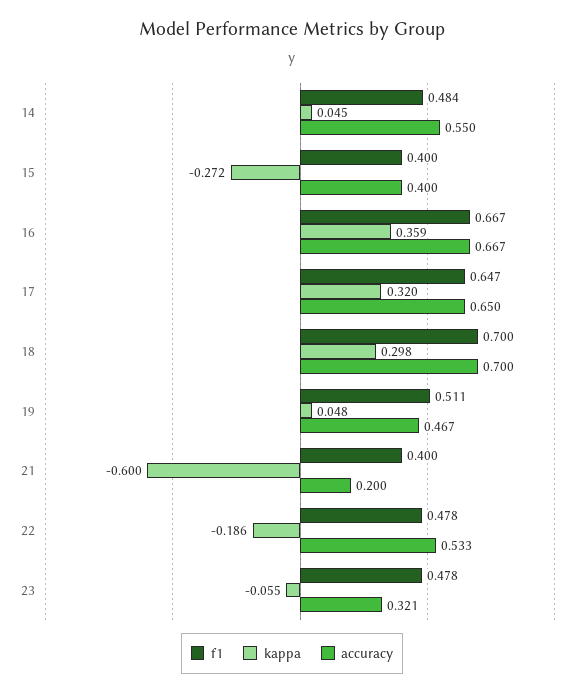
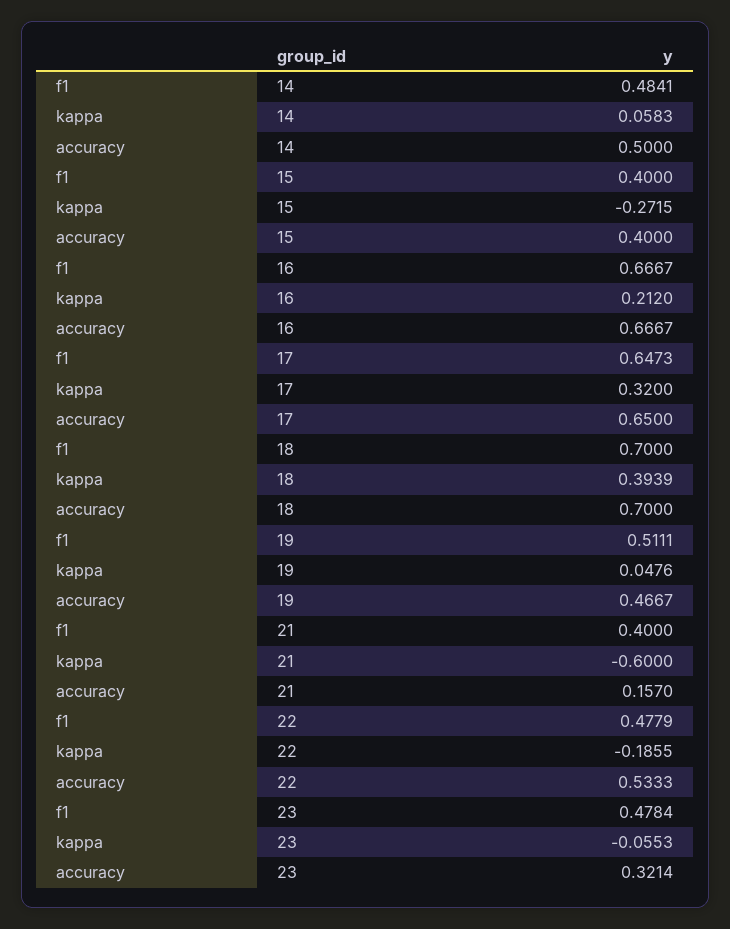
kappa, 14: 0.045 -> 0.0583
accuracy, 14: 0.55 -> 0.5
kappa, 16: 0.359 -> 0.212
kappa, 18: 0.298 -> 0.3939
accuracy, 21: 0.2 -> 0.157

